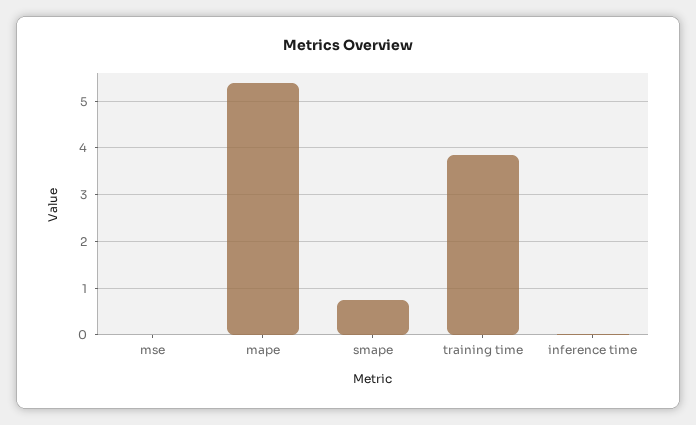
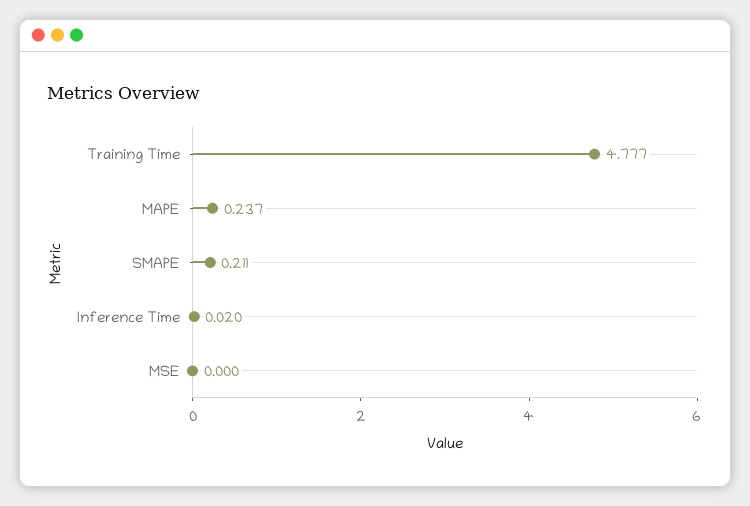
mape: 5.4 -> 0.237
smape: 0.8 -> 0.211
training time: 3.8 -> 4.777

